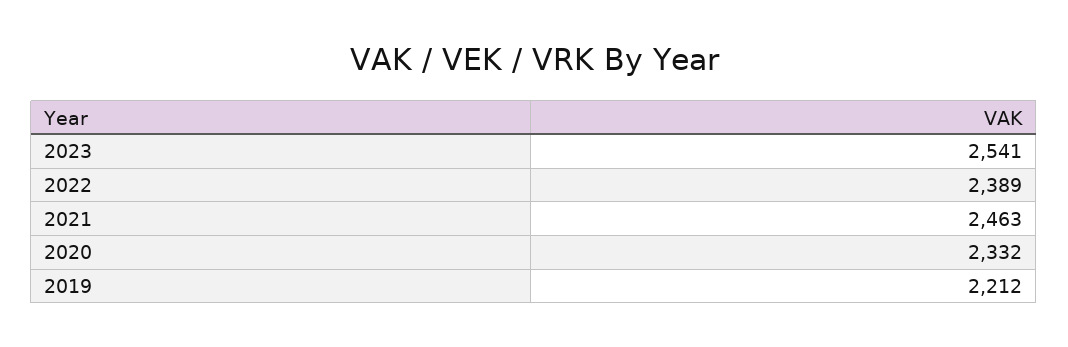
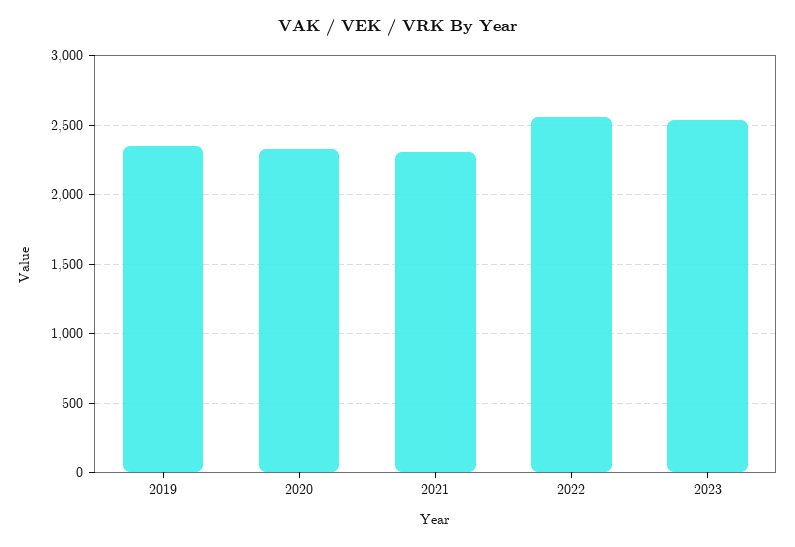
2022: 2389 -> 2550
2021: 2463 -> 2300
2019: 2212 -> 2350

